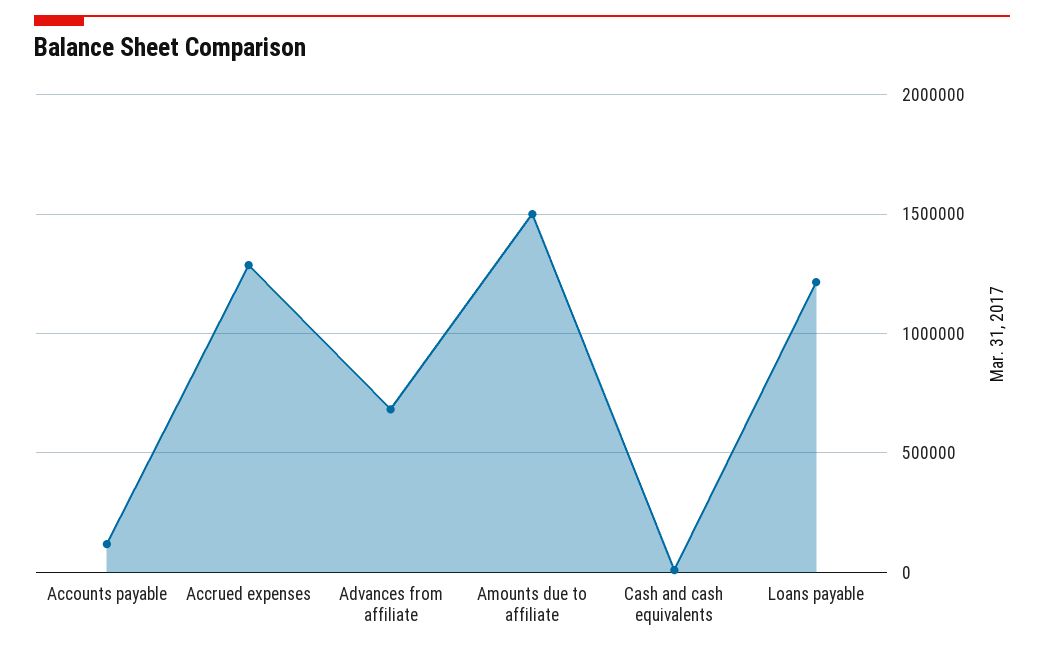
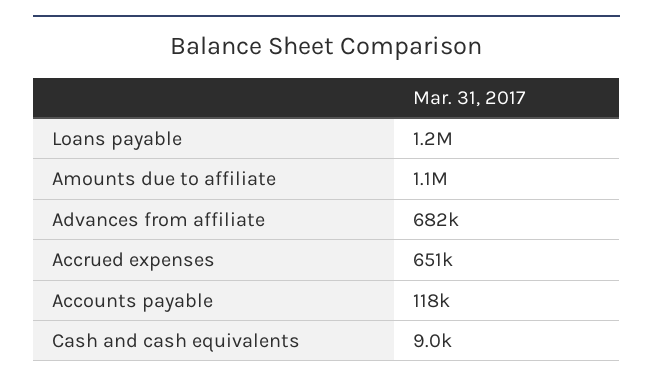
Accrued expenses: 1300000 -> 651000
Amounts due to affiliate: 1500000 -> 1100000

